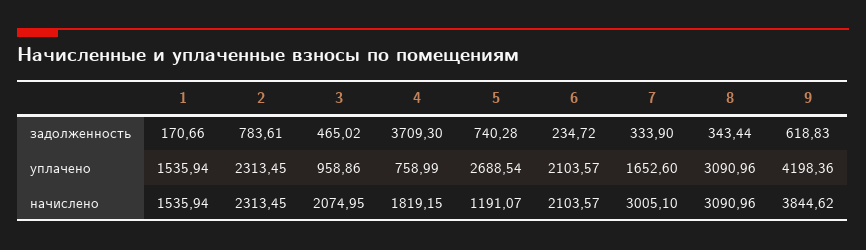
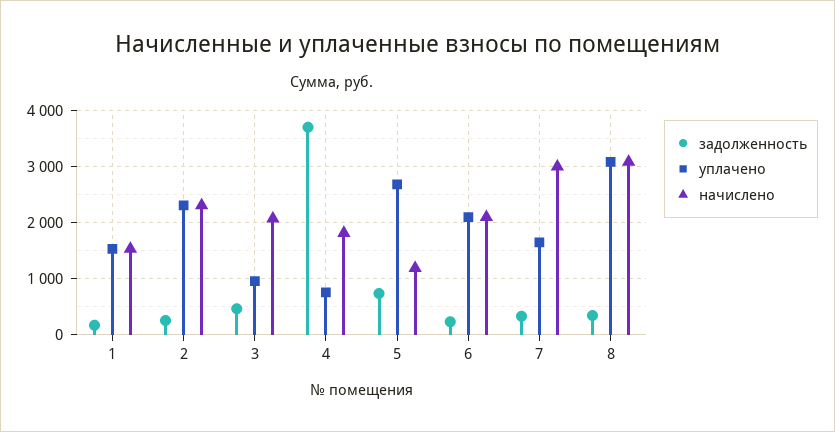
задолженность, 2: 783.61 -> 200
задолженность, 9: 618.83 -> none
уплачено, 9: 4198.36 -> none
начислено, 9: 3844.62 -> none

